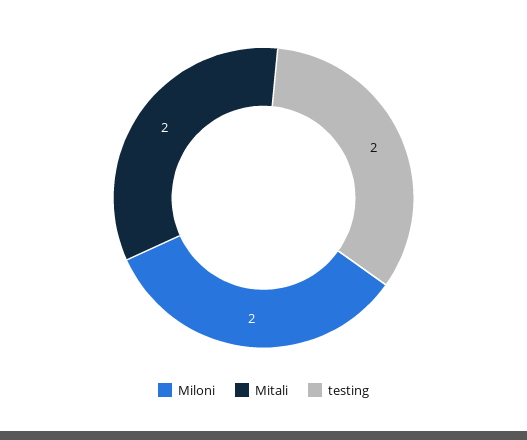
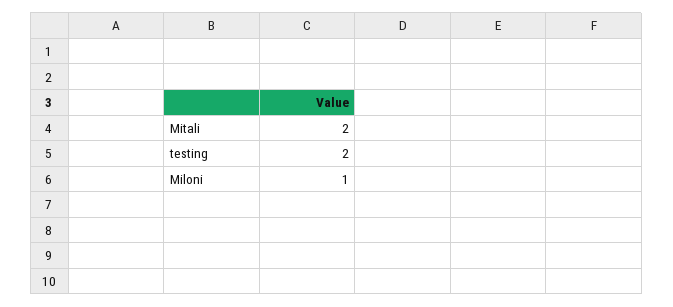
Miloni: 2 -> 1

